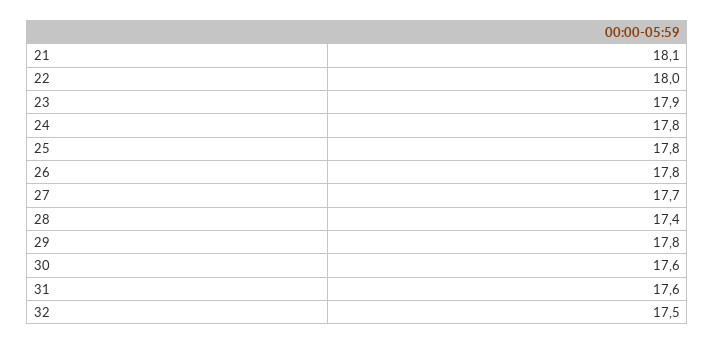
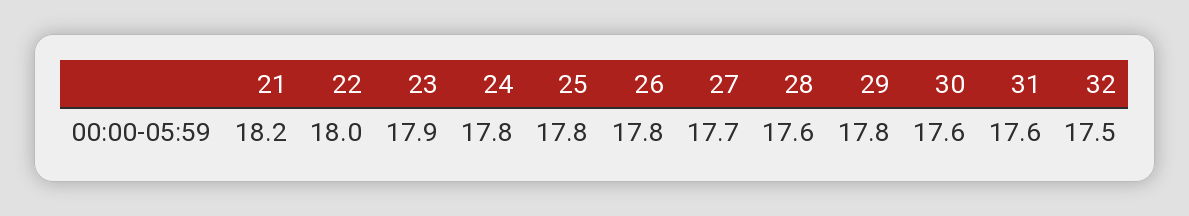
21: 18.1 -> 18.2
28: 17.4 -> 17.6

